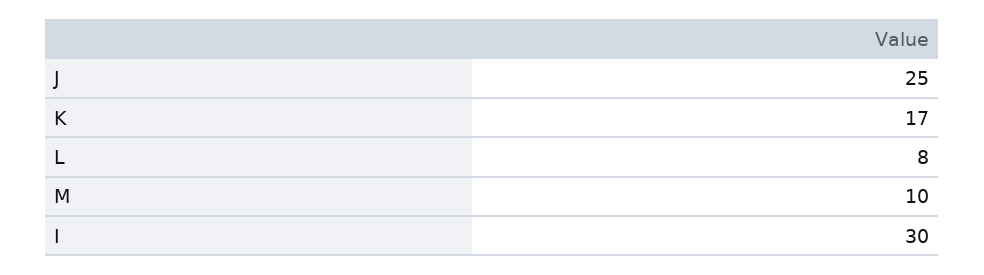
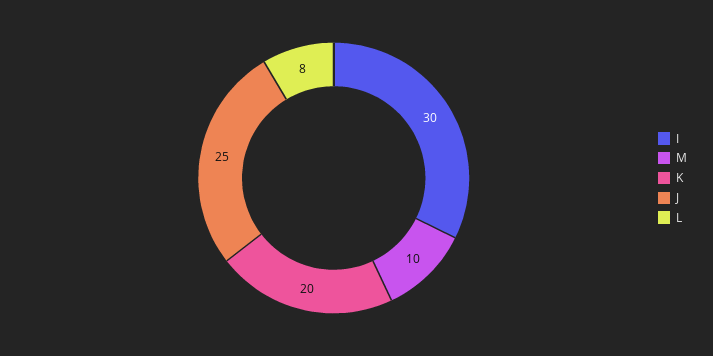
K: 17 -> 20

